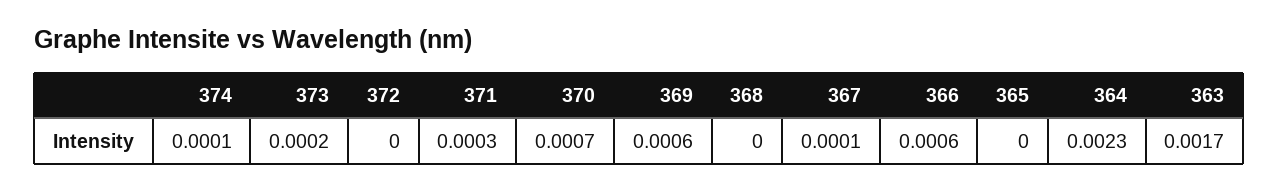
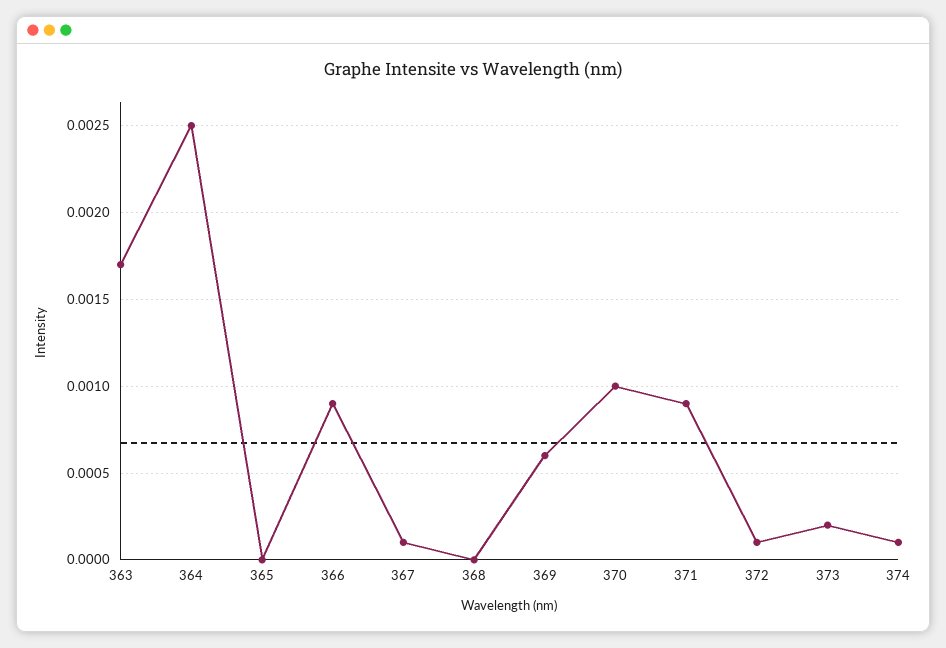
372: 0 -> 0.0001
371: 0.0003 -> 0.0009
370: 0.0007 -> 0.001
366: 0.0006 -> 0.0009
364: 0.0023 -> 0.0025

